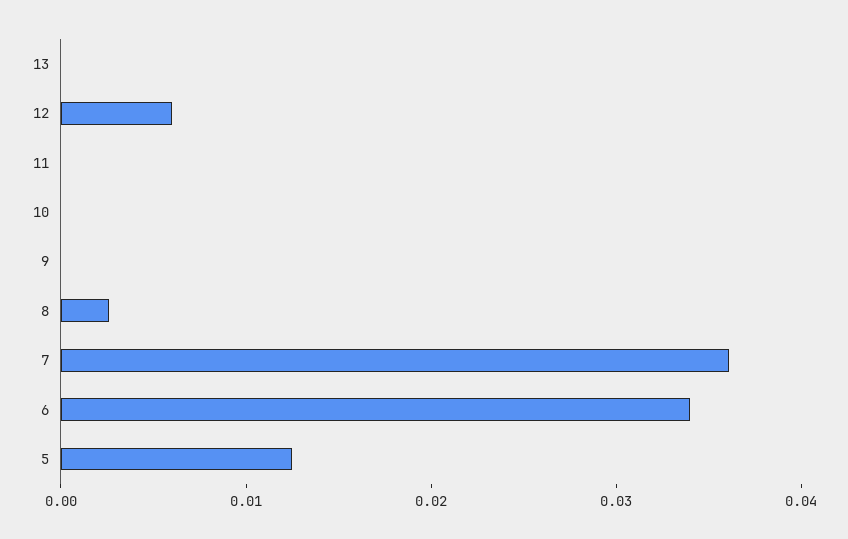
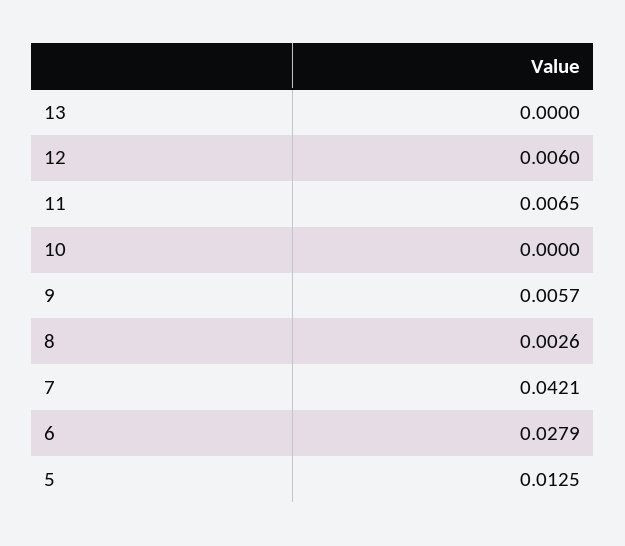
11: 0 -> 0.0065
9: 0 -> 0.0057
7: 0.036 -> 0.0421
6: 0.034 -> 0.0279

